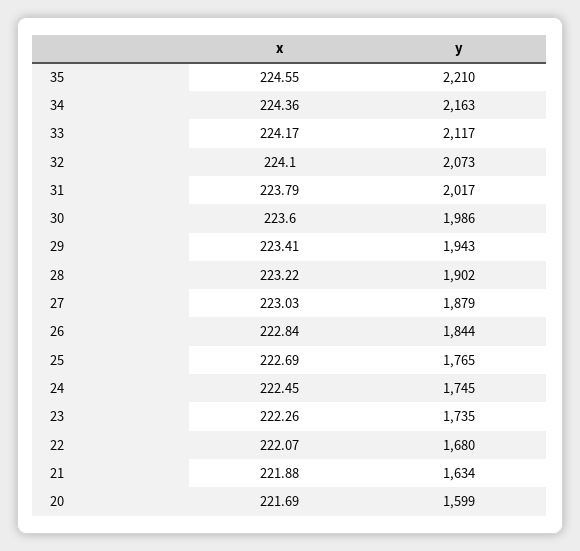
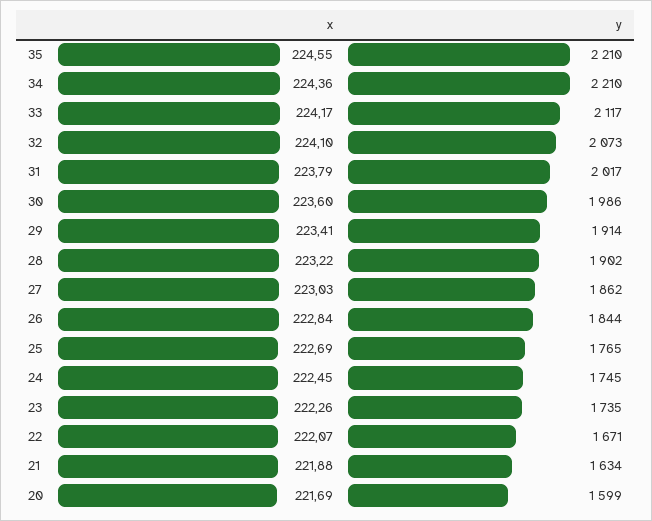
y, 34: 2163 -> 2210
y, 29: 1943 -> 1914
y, 27: 1879 -> 1862
y, 22: 1680 -> 1671

